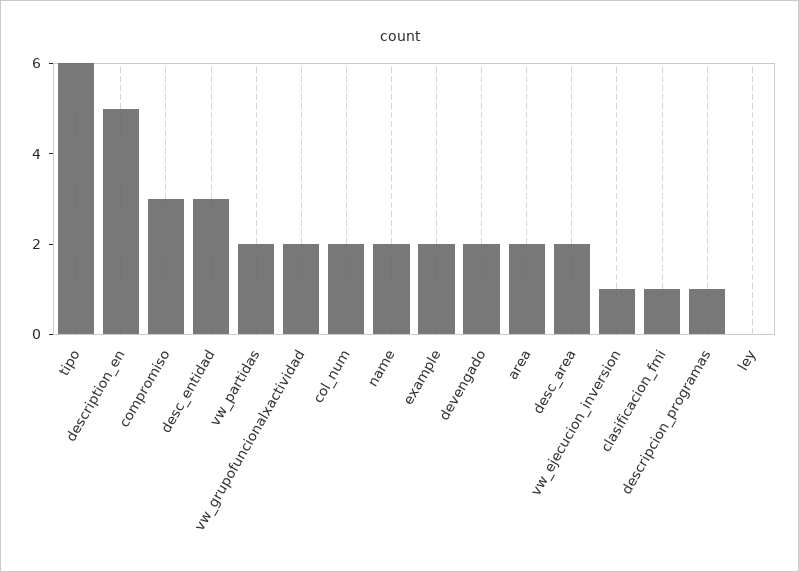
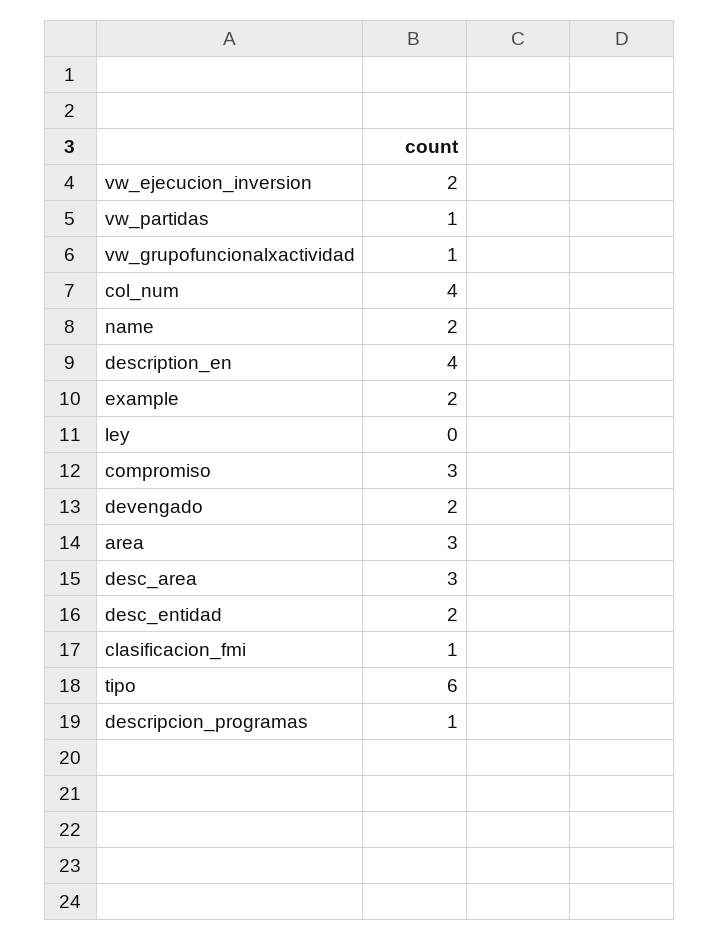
description_en: 5 -> 4
desc_entidad: 3 -> 2
vw_partidas: 2 -> 1
vw_grupofuncionalxactividad: 2 -> 1
col_num: 2 -> 4
area: 2 -> 3
desc_area: 2 -> 3
vw_ejecucion_inversion: 1 -> 2

